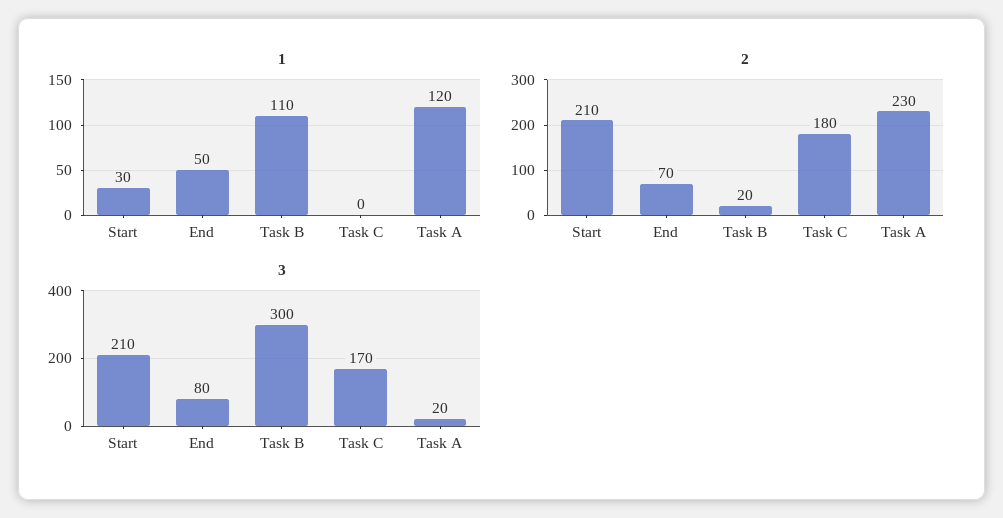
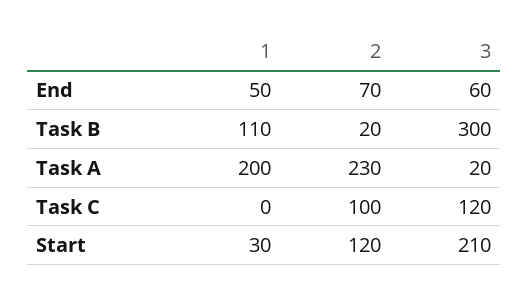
1, Task A: 120 -> 200
2, Start: 210 -> 120
2, Task C: 180 -> 100
3, End: 80 -> 60
3, Task C: 170 -> 120

